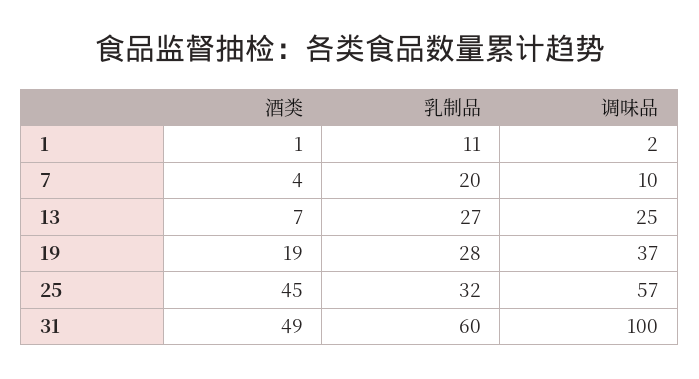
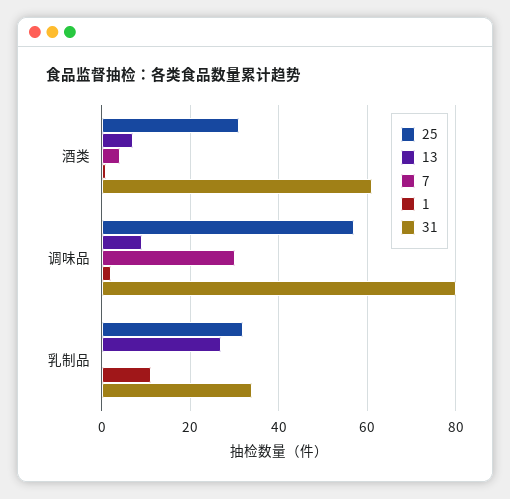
7, 乳制品: 20 -> 0
7, 调味品: 10 -> 30
13, 调味品: 25 -> 10
19, 酒类: 19 -> none
19, 乳制品: 28 -> none
19, 调味品: 37 -> none
25, 酒类: 45 -> 30
31, 酒类: 49 -> 60
31, 乳制品: 60 -> 35
31, 调味品: 100 -> 80

